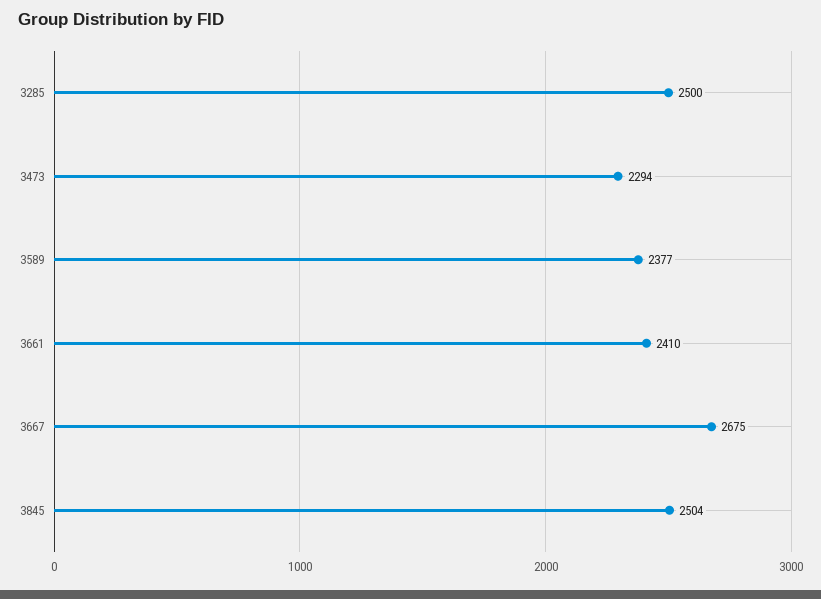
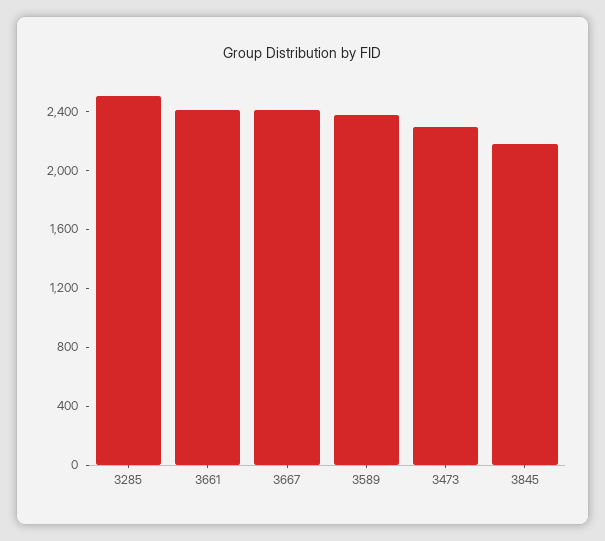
3667: 2675 -> 2400
3845: 2504 -> 2200

